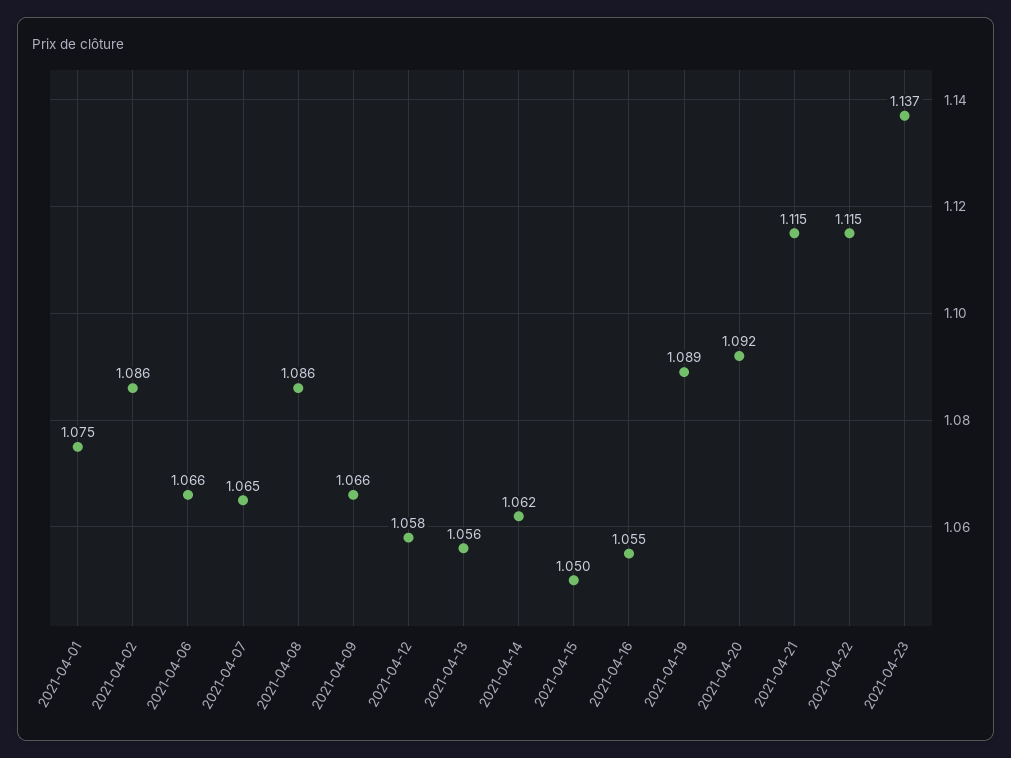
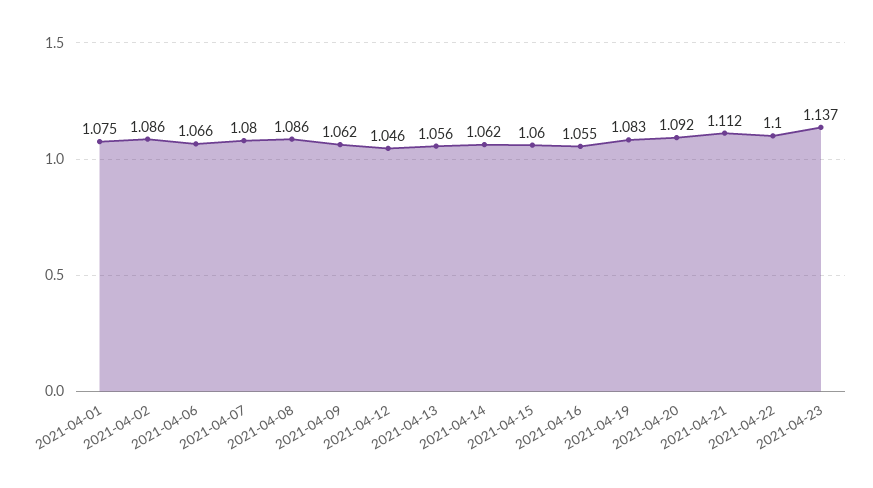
2021-04-07: 1.065 -> 1.08
2021-04-09: 1.066 -> 1.062
2021-04-12: 1.058 -> 1.046
2021-04-15: 1.05 -> 1.06
2021-04-19: 1.089 -> 1.083
2021-04-21: 1.115 -> 1.112
2021-04-22: 1.115 -> 1.1

